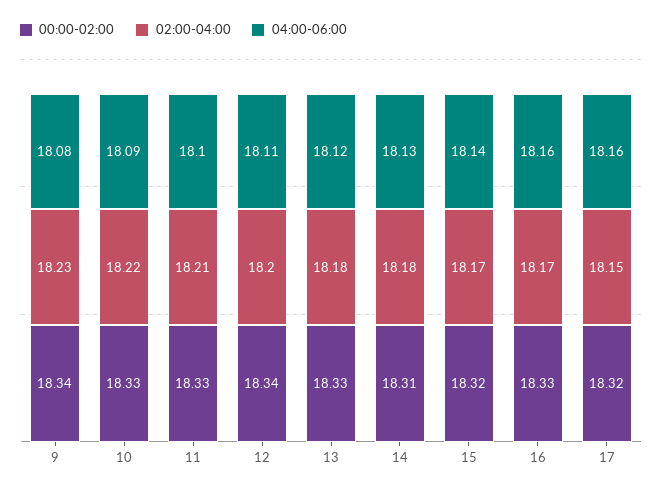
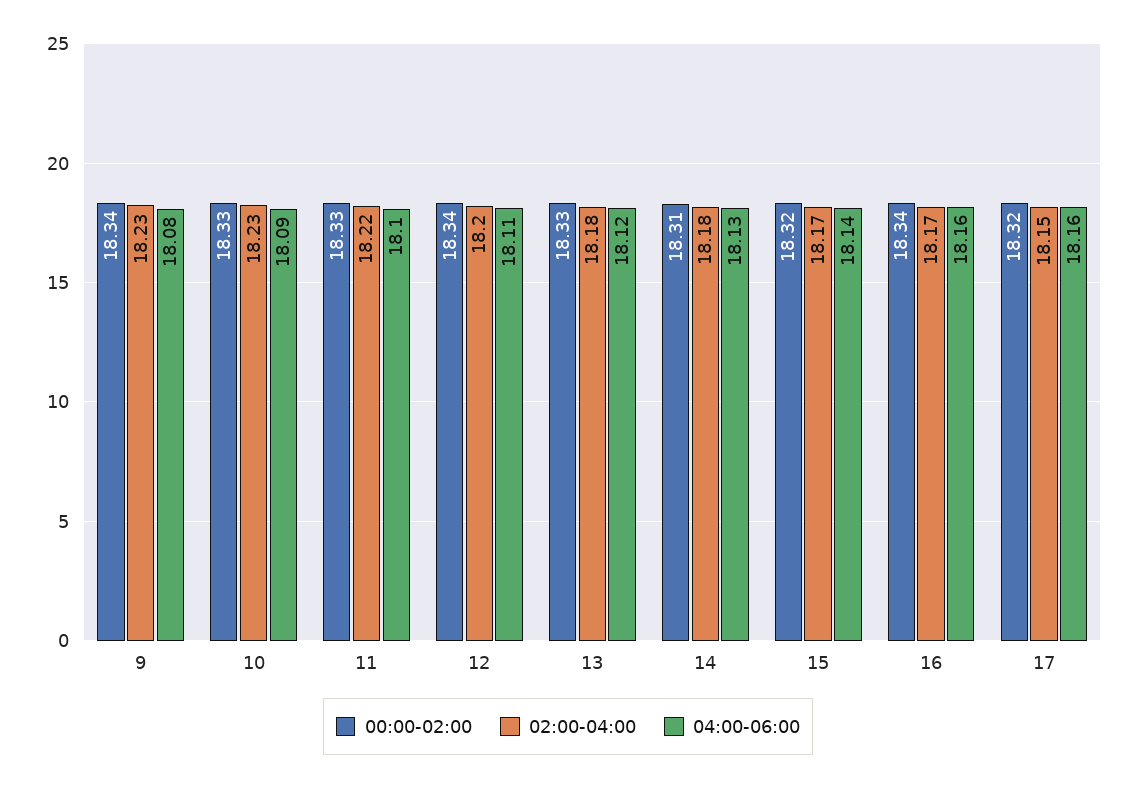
02:00-04:00, 10: 18.22 -> 18.23
02:00-04:00, 11: 18.21 -> 18.22
00:00-02:00, 16: 18.33 -> 18.34

